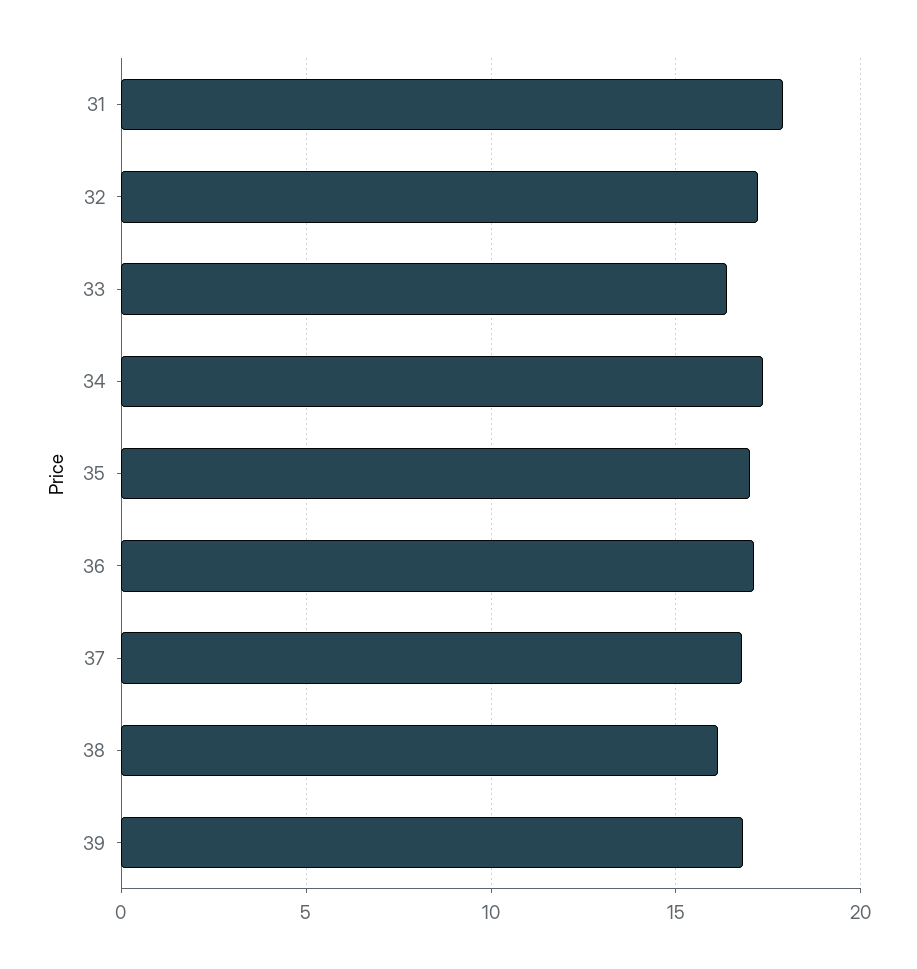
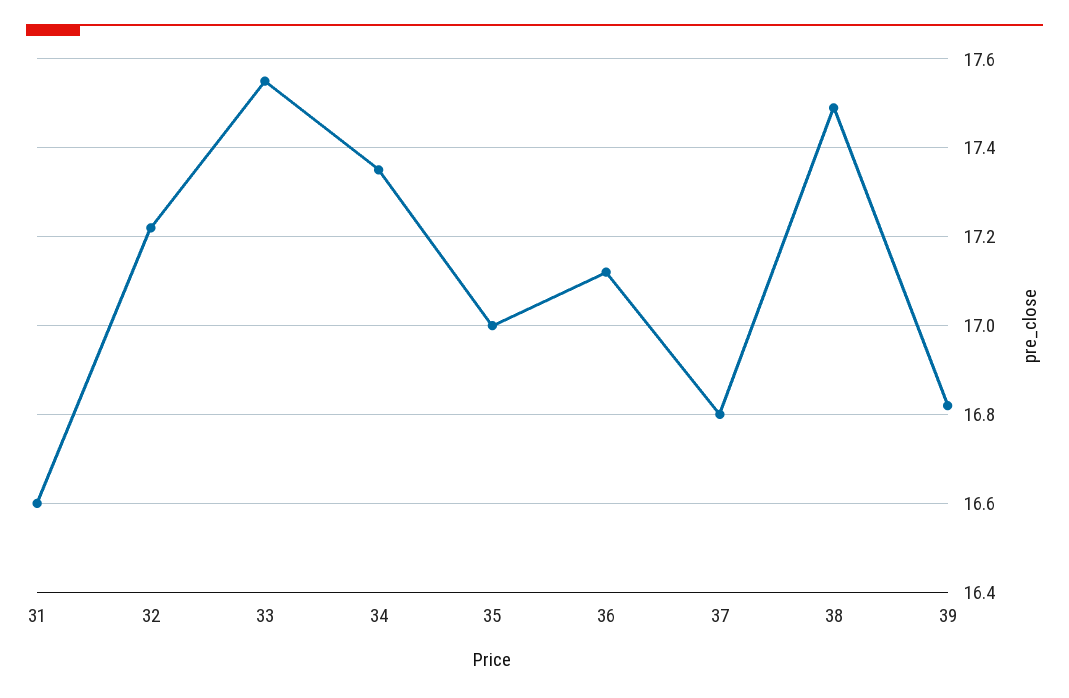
31: 18 -> 16.6
33: 16.5 -> 17.55
38: 16 -> 17.5

